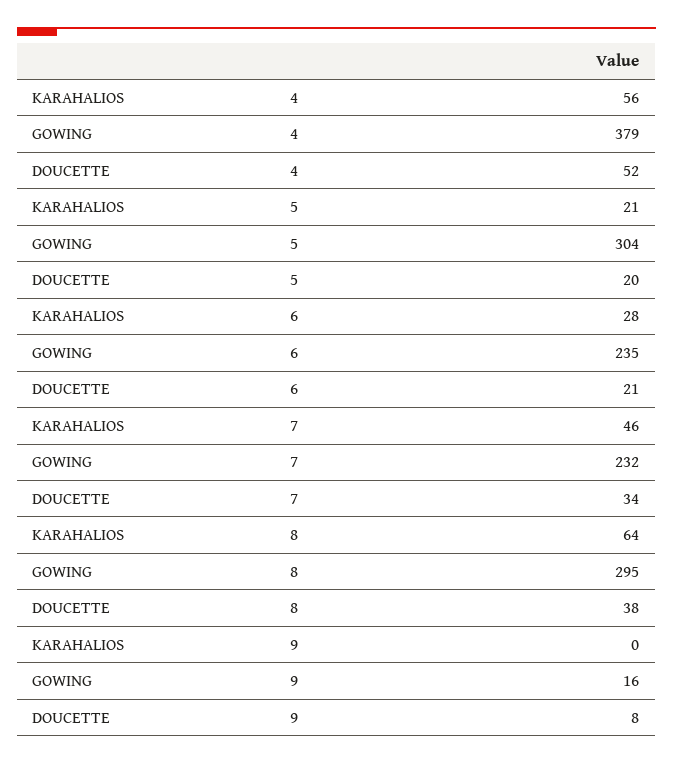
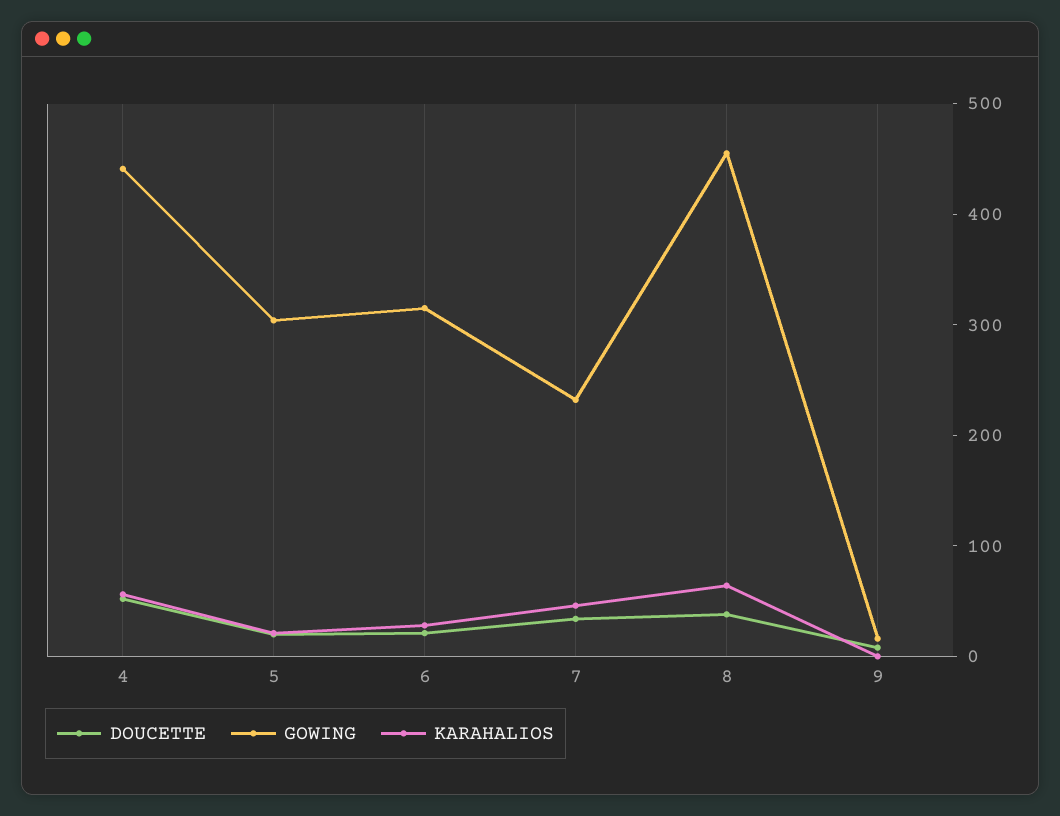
GOWING, 4: 379 -> 440
GOWING, 6: 235 -> 320
GOWING, 8: 295 -> 460

